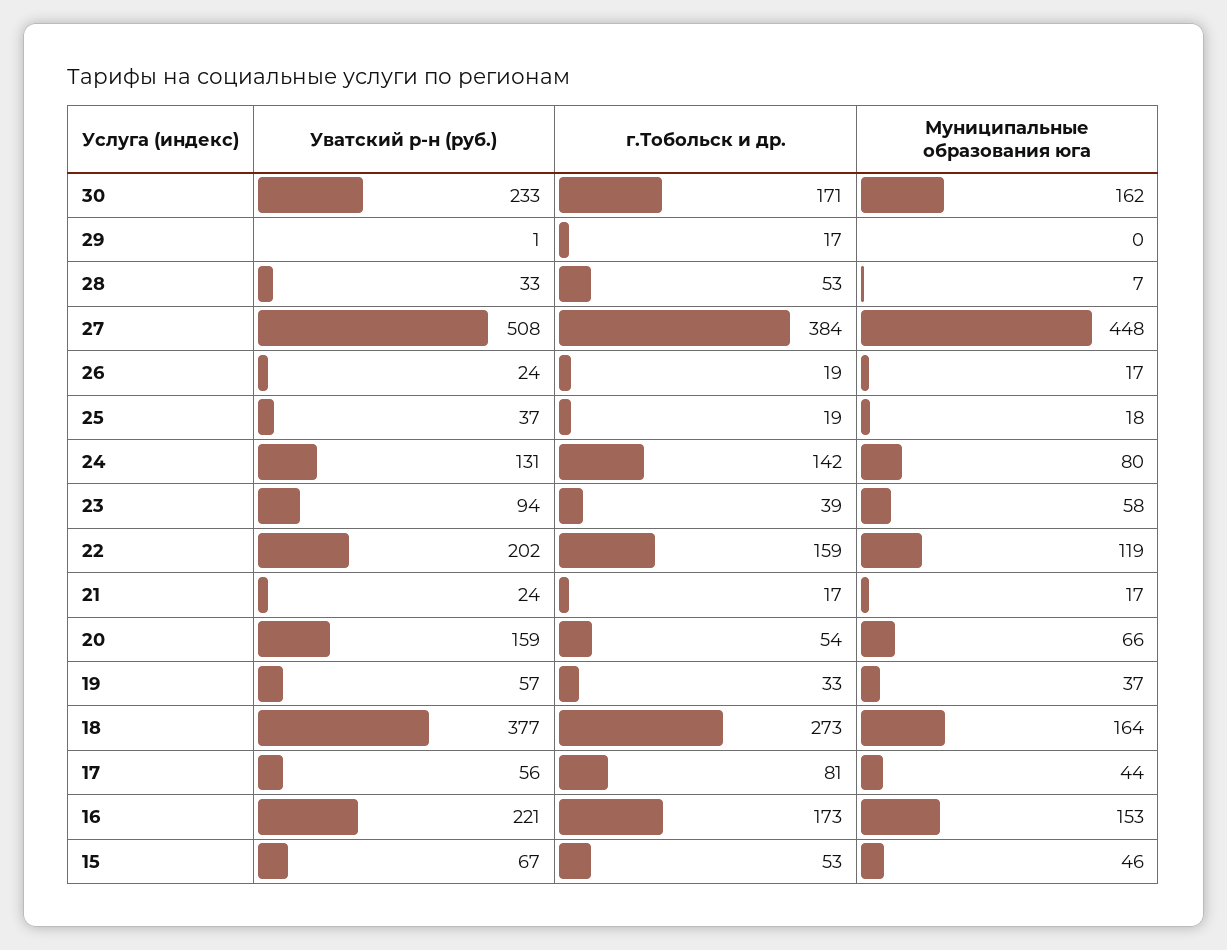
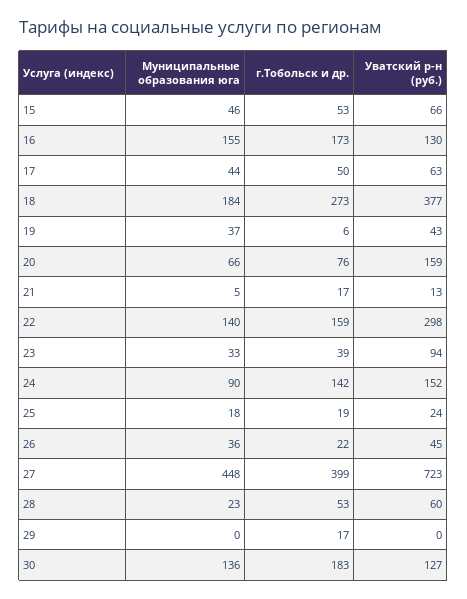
Уватский р-н (руб.), 30: 233 -> 127
г.Тобольск и др., 30: 171 -> 183
Муниципальные образования юга, 30: 162 -> 136
Уватский р-н (руб.), 29: 1 -> 0
Уватский р-н (руб.), 28: 33 -> 60
Муниципальные образования юга, 28: 7 -> 23
Уватский р-н (руб.), 27: 508 -> 723
г.Тобольск и др., 27: 384 -> 399
Уватский р-н (руб.), 26: 24 -> 45
г.Тобольск и др., 26: 19 -> 22
Муниципальные образования юга, 26: 17 -> 36
Уватский р-н (руб.), 25: 37 -> 24
Уватский р-н (руб.), 24: 131 -> 152
Муниципальные образования юга, 24: 80 -> 90
Муниципальные образования юга, 23: 58 -> 33
Уватский р-н (руб.), 22: 202 -> 298
Муниципальные образования юга, 22: 119 -> 140
Уватский р-н (руб.), 21: 24 -> 13
Муниципальные образования юга, 21: 17 -> 5
г.Тобольск и др., 20: 54 -> 76
Уватский р-н (руб.), 19: 57 -> 43
г.Тобольск и др., 19: 33 -> 6
Муниципальные образования юга, 18: 164 -> 184
Уватский р-н (руб.), 17: 56 -> 63
г.Тобольск и др., 17: 81 -> 50
Уватский р-н (руб.), 16: 221 -> 130
Муниципальные образования юга, 16: 153 -> 155
Уватский р-н (руб.), 15: 67 -> 66

